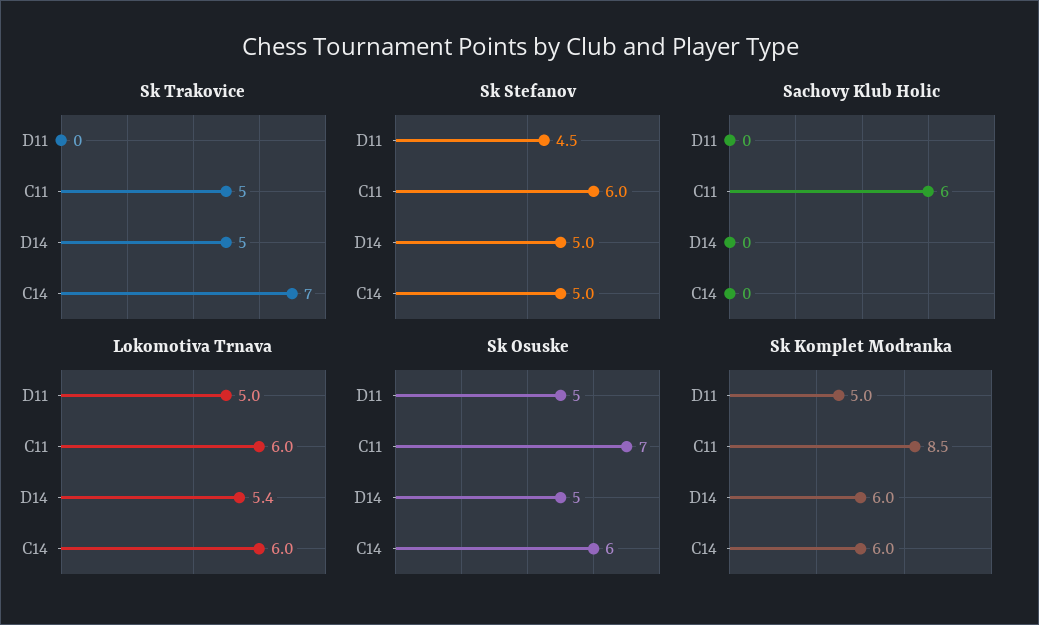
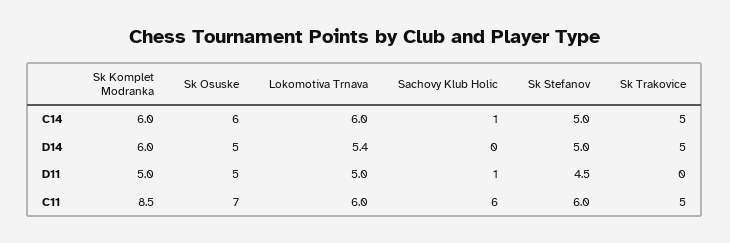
Sk Trakovice, C14: 7 -> 5
Sachovy Klub Holic, D11: 0 -> 1
Sachovy Klub Holic, C14: 0 -> 1

